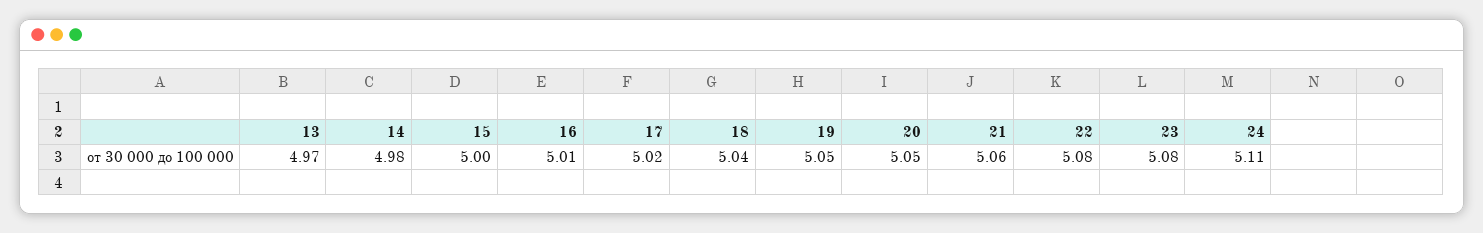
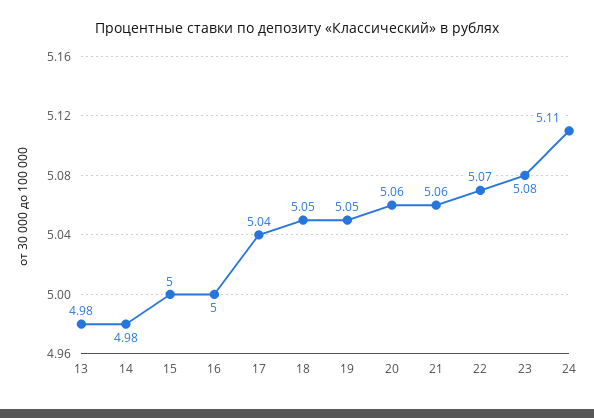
13: 4.97 -> 4.98
16: 5.01 -> 5
17: 5.02 -> 5.04
18: 5.04 -> 5.05
20: 5.05 -> 5.06
22: 5.08 -> 5.07

